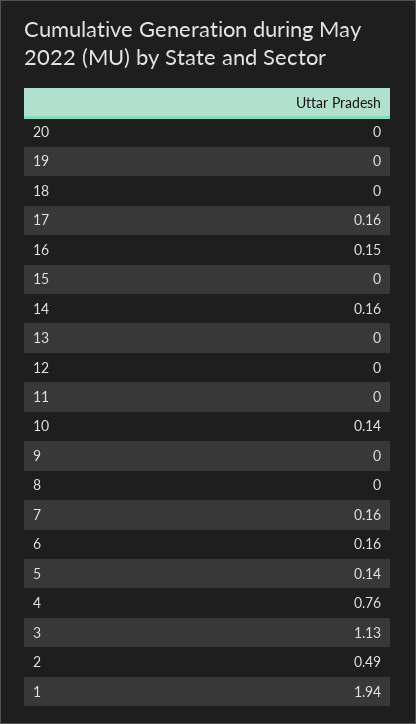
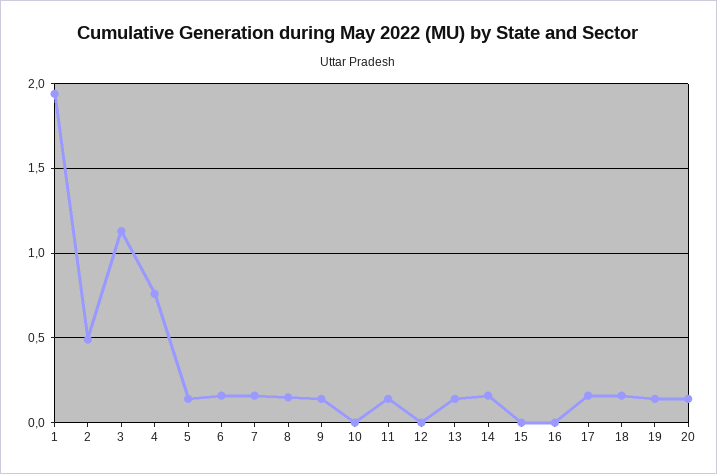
20: 0 -> 0.15
19: 0 -> 0.15
18: 0 -> 0.15
16: 0.15 -> 0
13: 0 -> 0.15
11: 0 -> 0.15
10: 0.14 -> 0
9: 0 -> 0.15
8: 0 -> 0.15

